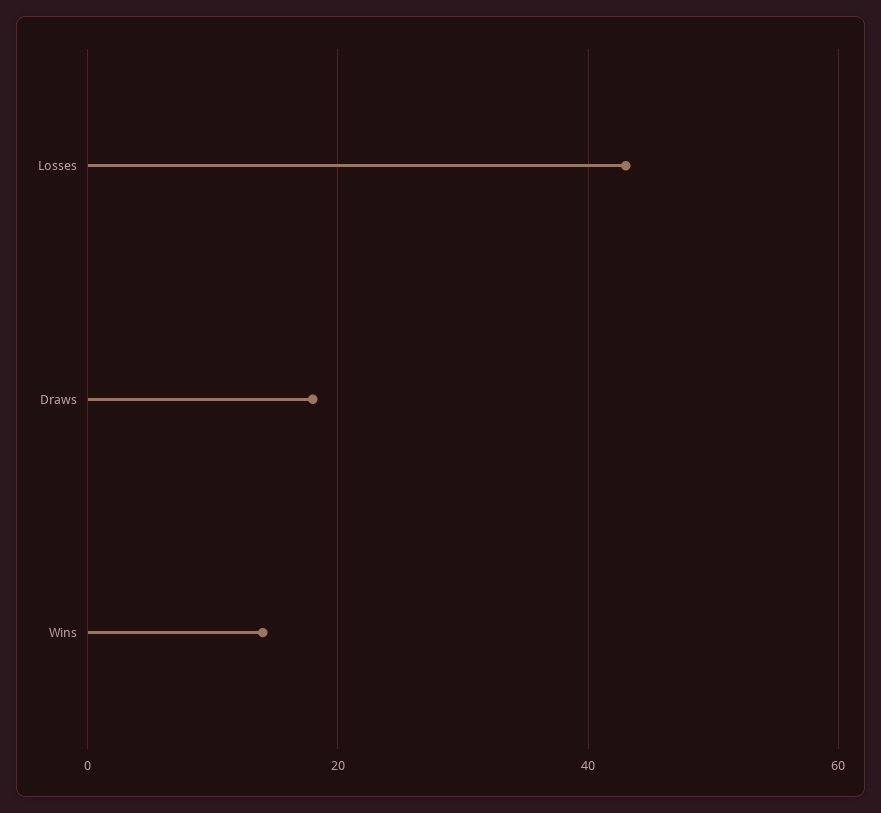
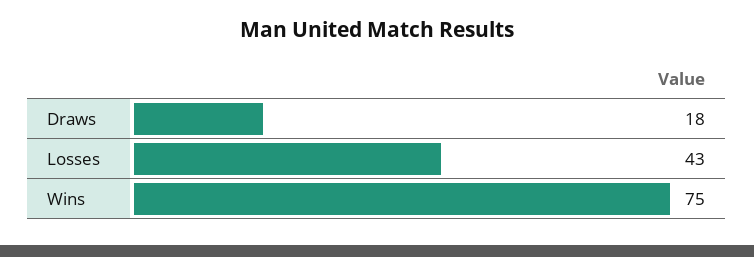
Wins: 15 -> 75

